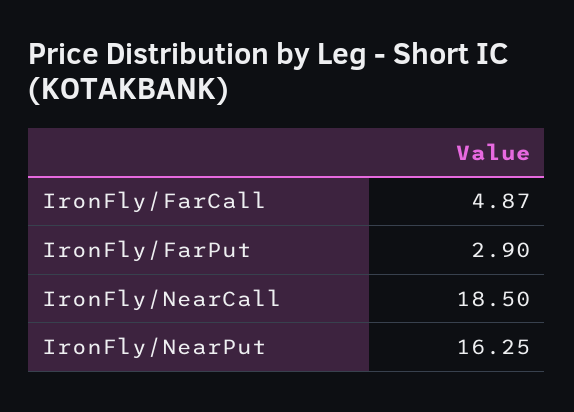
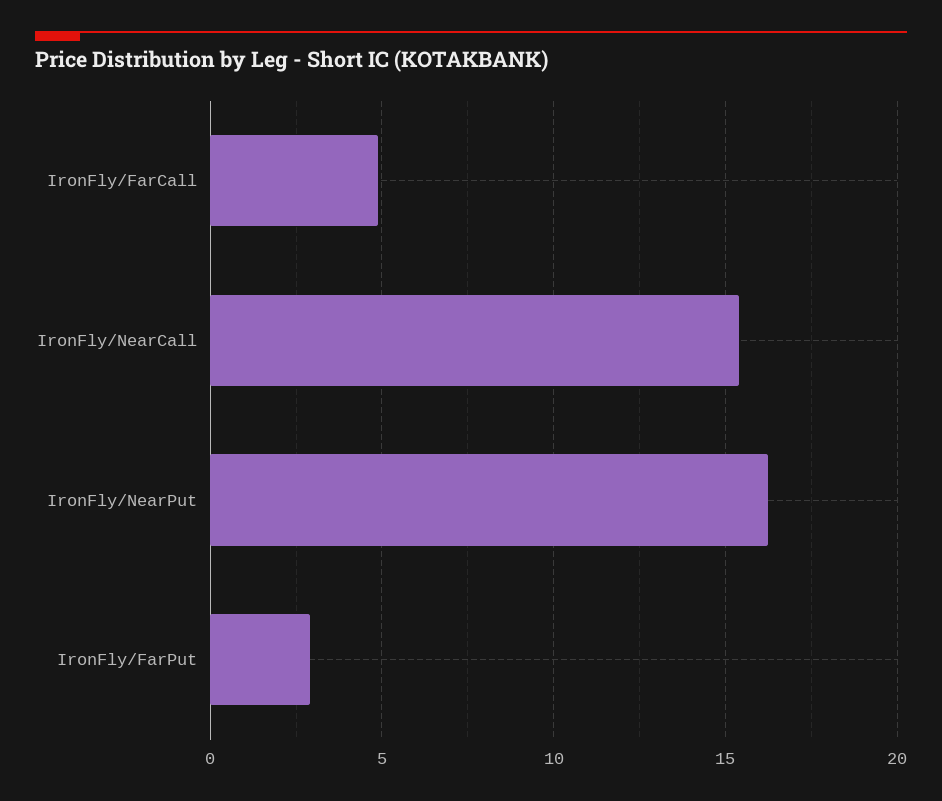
IronFly/NearCall: 18.5 -> 15.5

